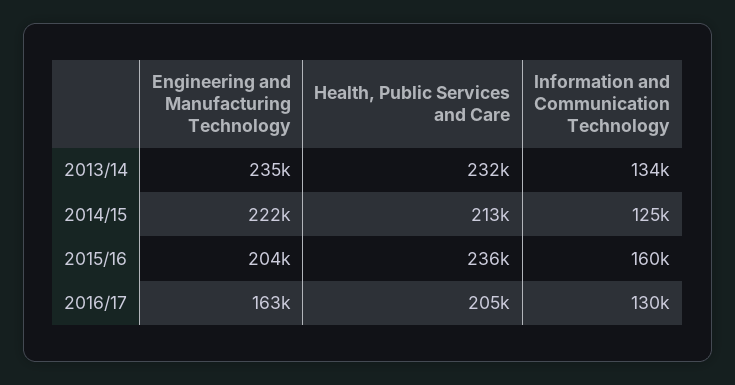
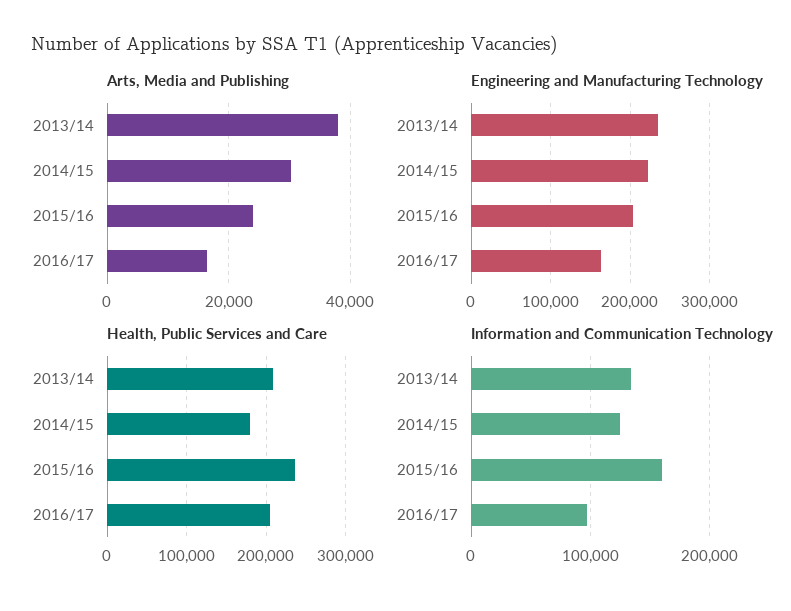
Health, Public Services and Care, 2013/14: 232000 -> 210000
Health, Public Services and Care, 2014/15: 213000 -> 180000
Information and Communication Technology, 2016/17: 130000 -> 100000
Arts, Media and Publishing, 2013/14: none -> 38000
Arts, Media and Publishing, 2014/15: none -> 30000
Arts, Media and Publishing, 2015/16: none -> 24000
Arts, Media and Publishing, 2016/17: none -> 16000

